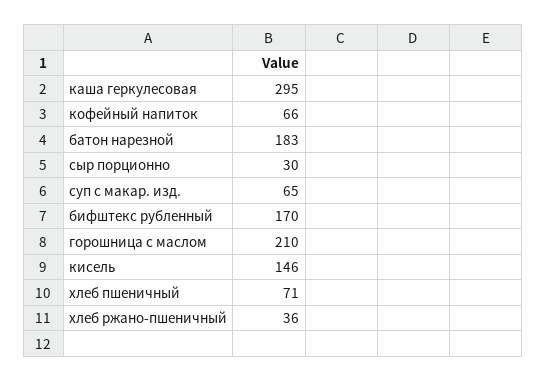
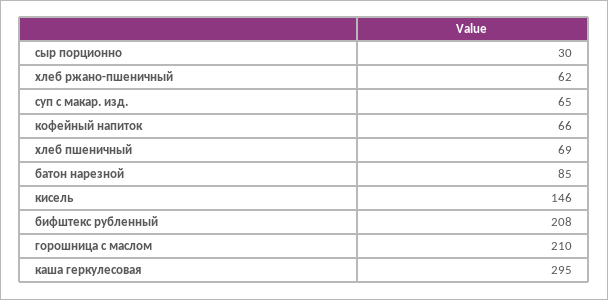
батон нарезной: 183 -> 85
бифштекс рубленный: 170 -> 208
хлеб пшеничный: 71 -> 69
хлеб ржано-пшеничный: 36 -> 62

